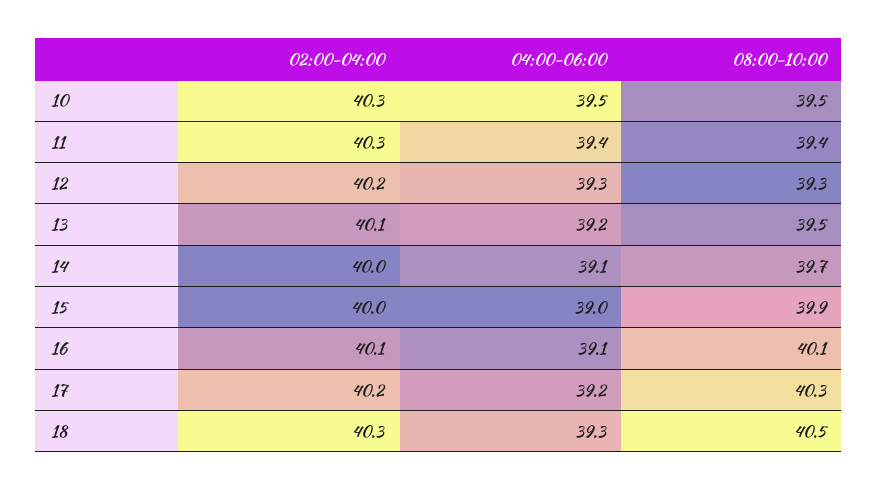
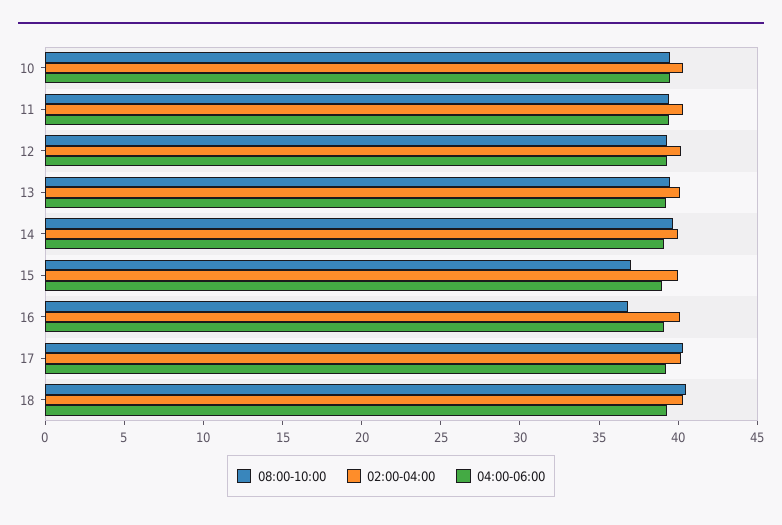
08:00-10:00, 15: 39.9 -> 37
08:00-10:00, 16: 40.1 -> 37

